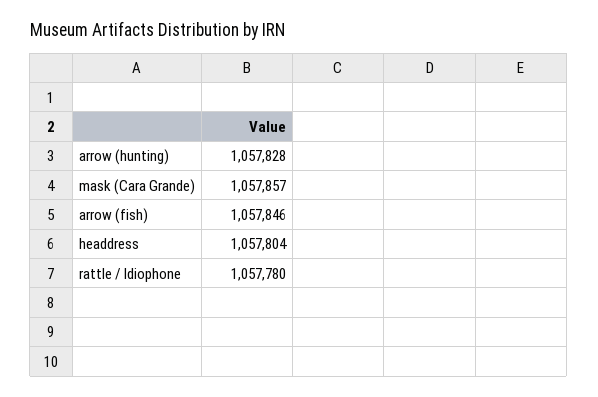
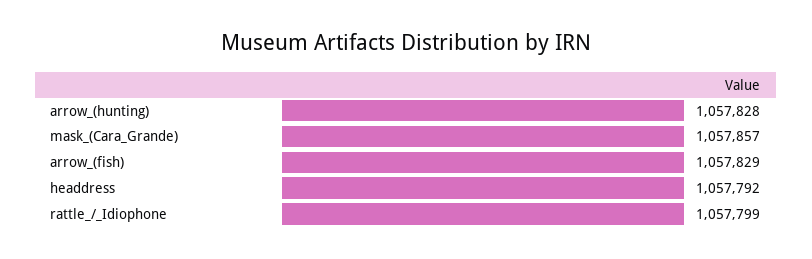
arrow (fish): 1057846 -> 1057829
headdress: 1057804 -> 1057792
rattle / Idiophone: 1057780 -> 1057799

